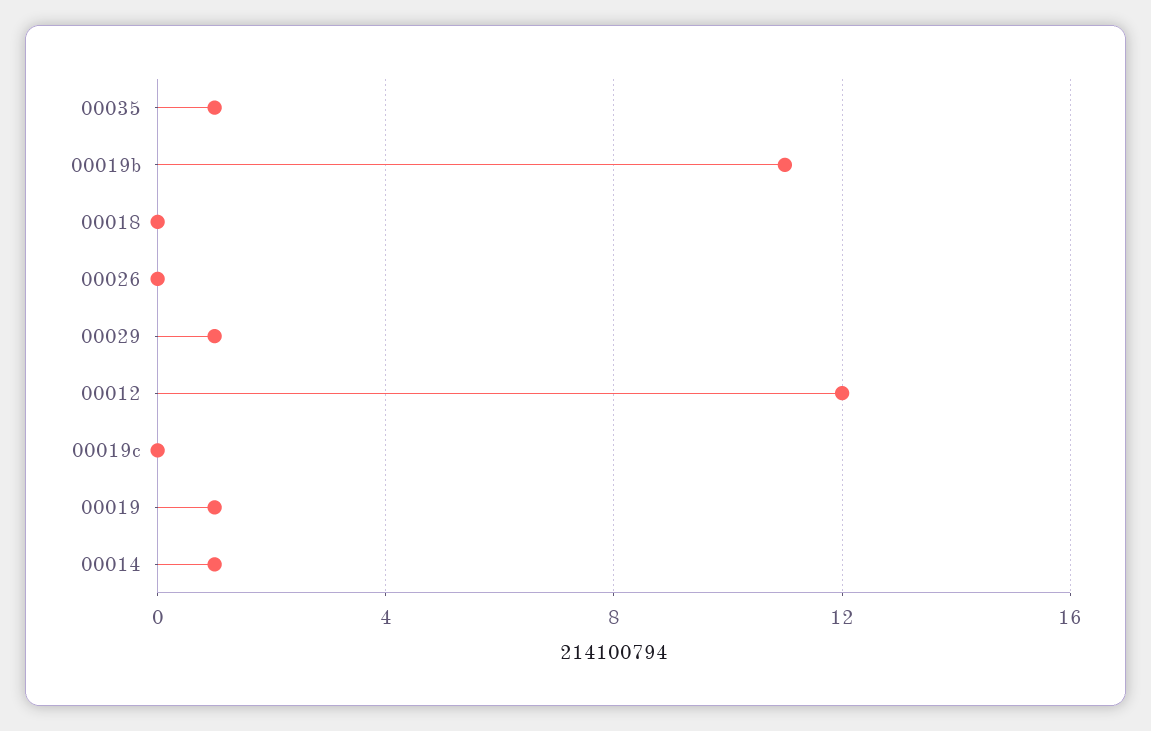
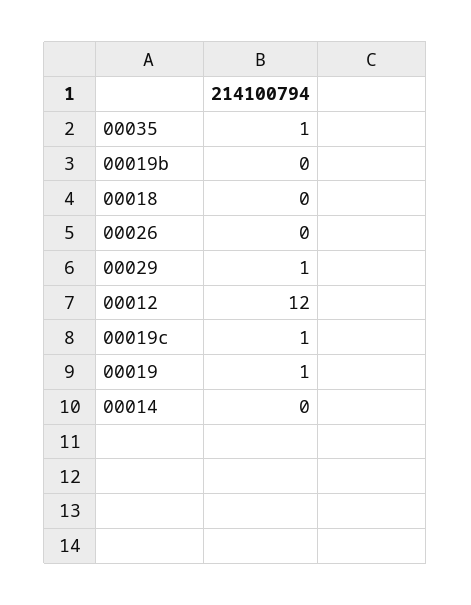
00019b: 11 -> 0
00019c: 0 -> 1
00014: 1 -> 0

